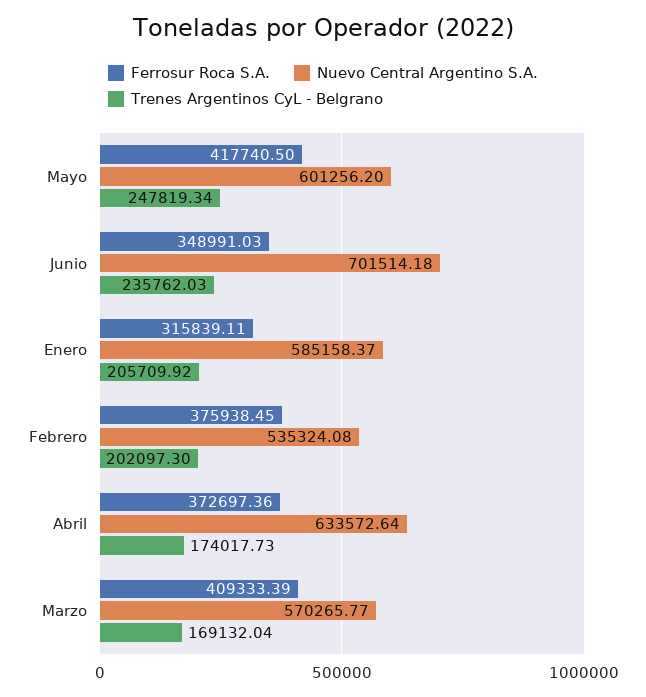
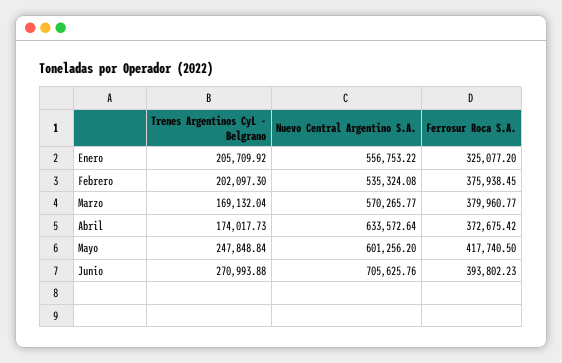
Trenes Argentinos CyL - Belgrano, Mayo: 247819.34 -> 247848.84
Ferrosur Roca S.A., Junio: 348991.03 -> 393802.23
Nuevo Central Argentino S.A., Junio: 701514.18 -> 705625.76
Trenes Argentinos CyL - Belgrano, Junio: 235762.03 -> 270993.88
Ferrosur Roca S.A., Enero: 315839.11 -> 325077.2
Nuevo Central Argentino S.A., Enero: 585158.37 -> 556753.22
Ferrosur Roca S.A., Abril: 372697.36 -> 372675.42
Ferrosur Roca S.A., Marzo: 409333.39 -> 379960.77

